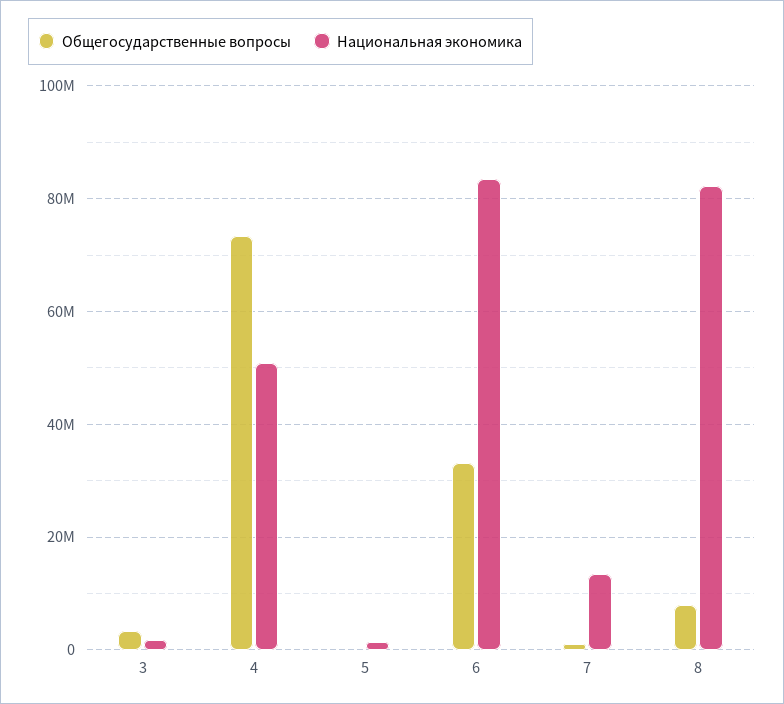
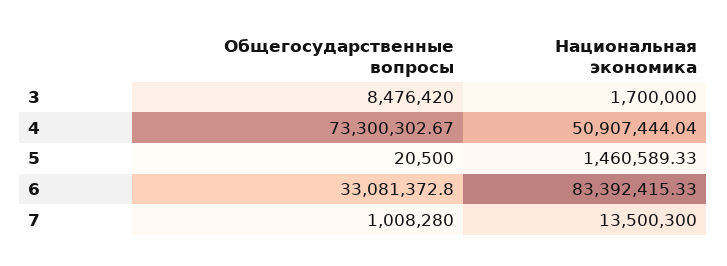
Общегосударственные вопросы, 3: 4000000 -> 8476420
Общегосударственные вопросы, 8: 8000000 -> none
Национальная экономика, 8: 82000000 -> none

